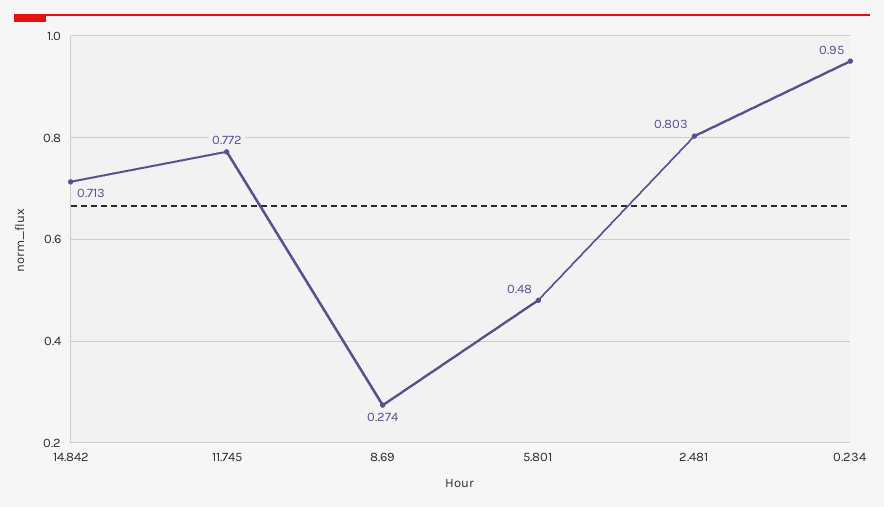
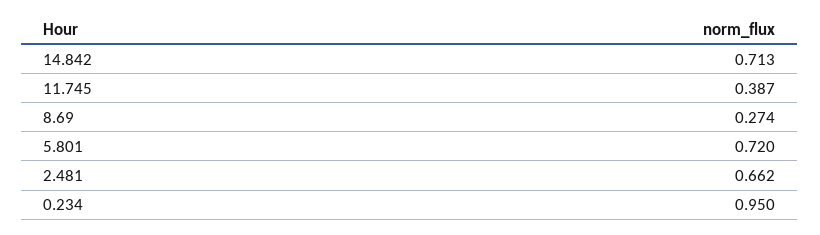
11.745: 0.772 -> 0.387
5.801: 0.48 -> 0.72
2.481: 0.803 -> 0.662

